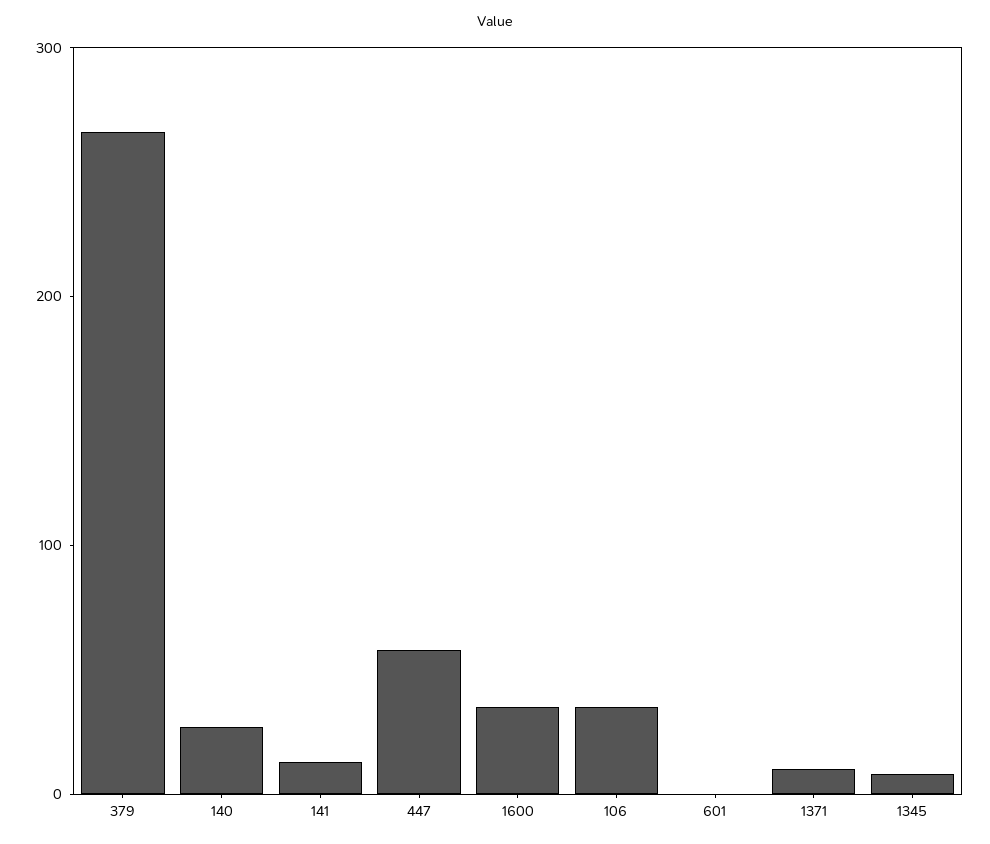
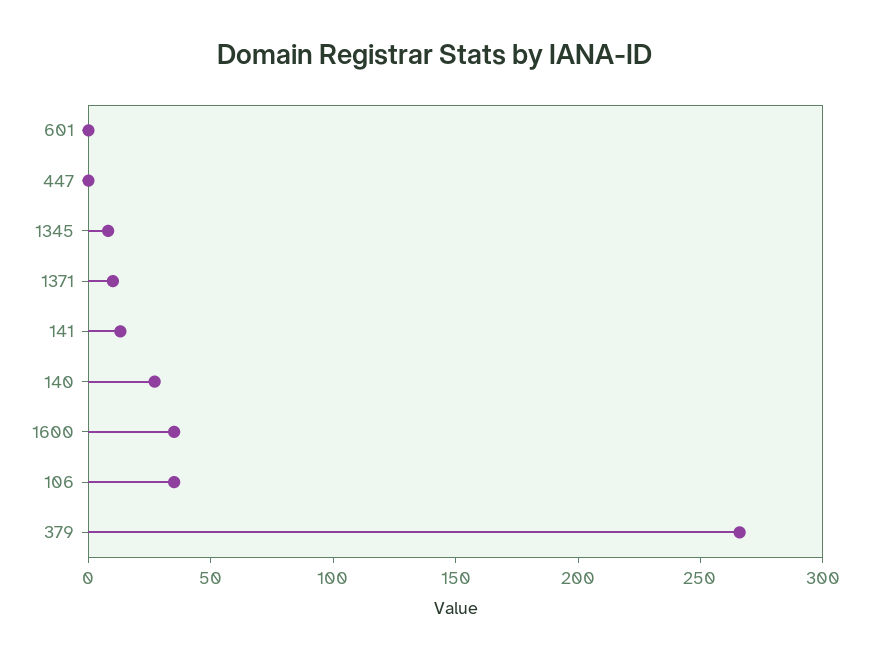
447: 60 -> 0

